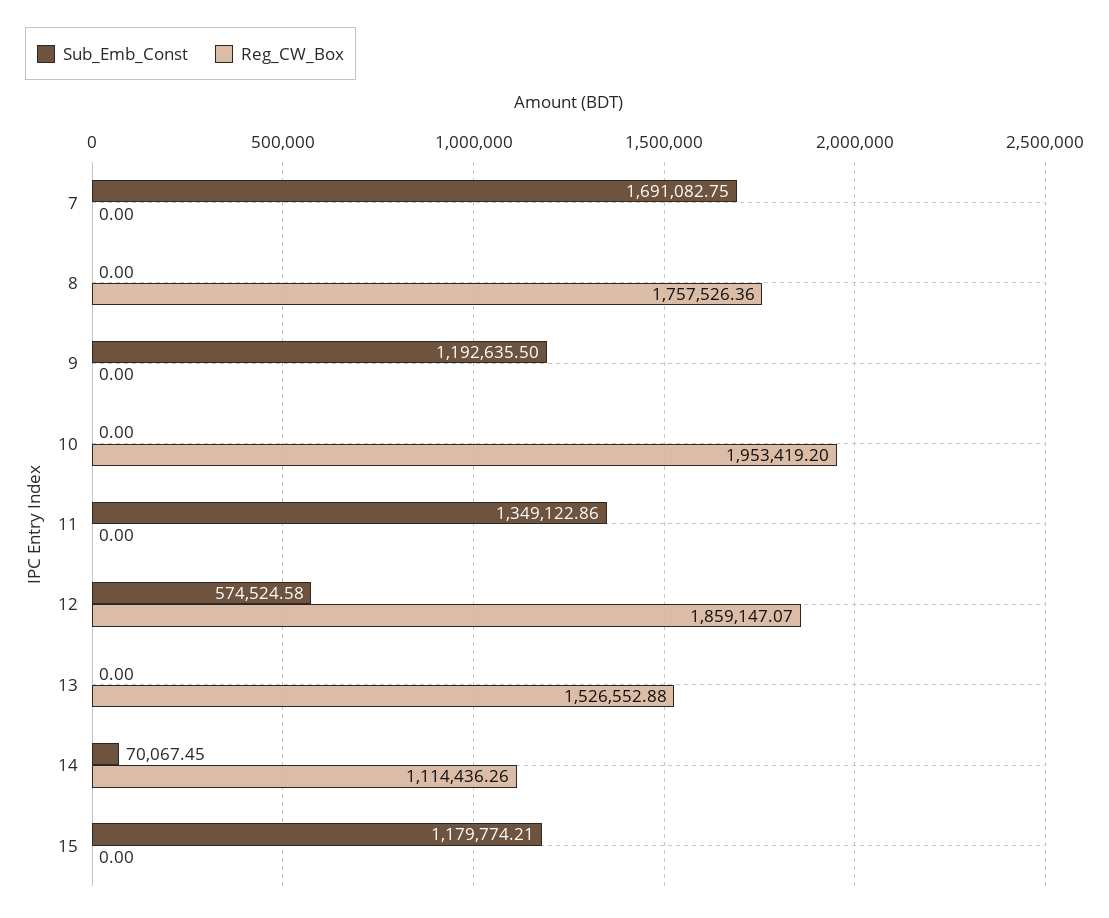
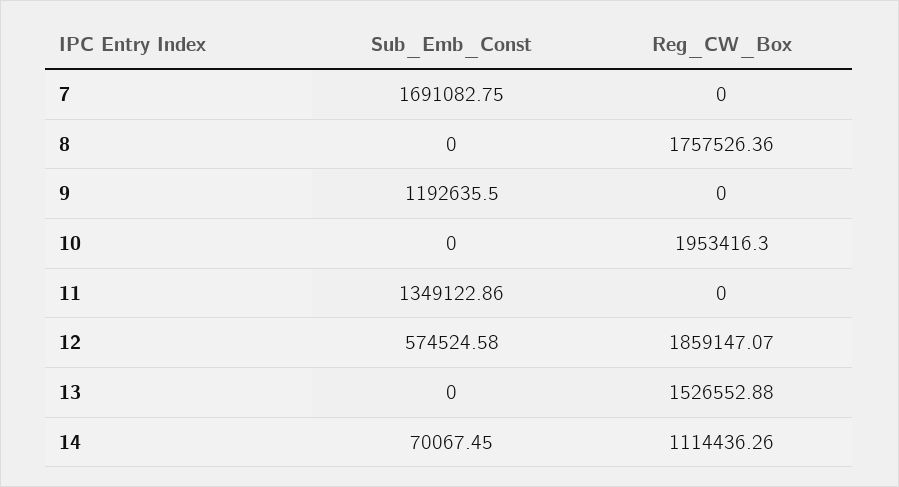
Reg_CW_Box, 10: 1953419.2 -> 1953416.3
Sub_Emb_Const, 15: 1179774.21 -> none
Reg_CW_Box, 15: 0 -> none

